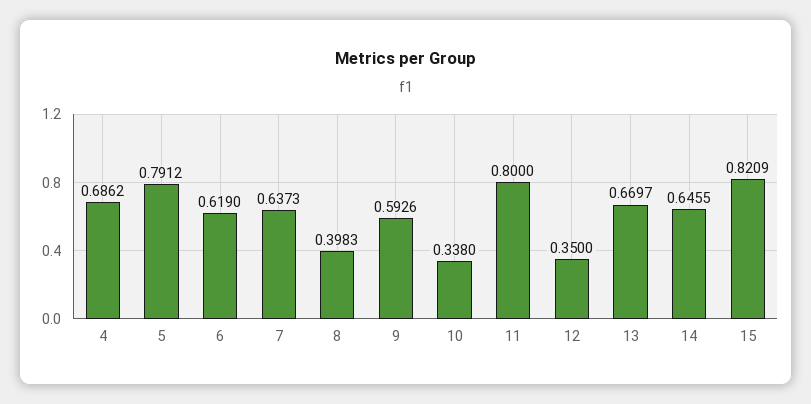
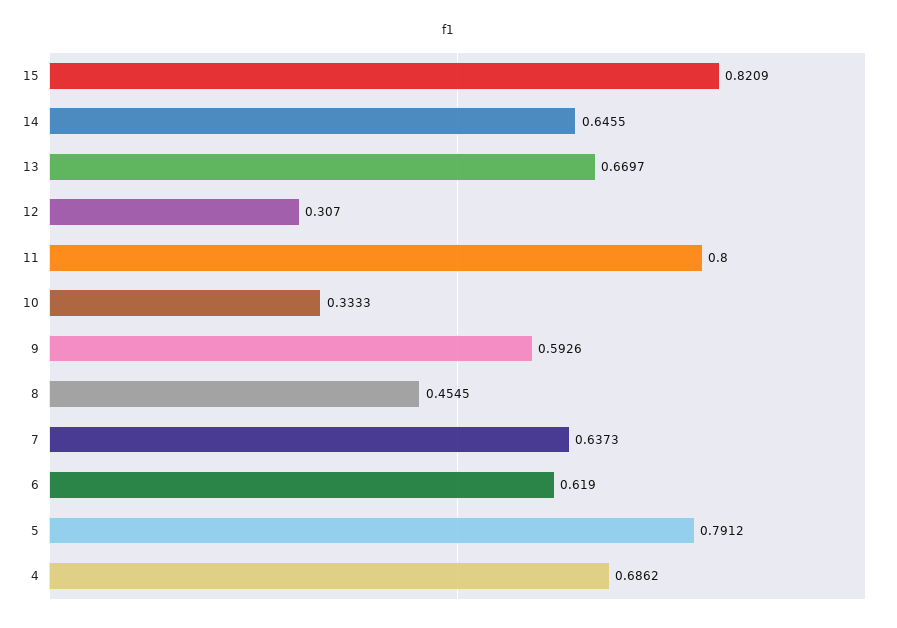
8: 0.3983 -> 0.4545
10: 0.338 -> 0.3333
12: 0.35 -> 0.307

